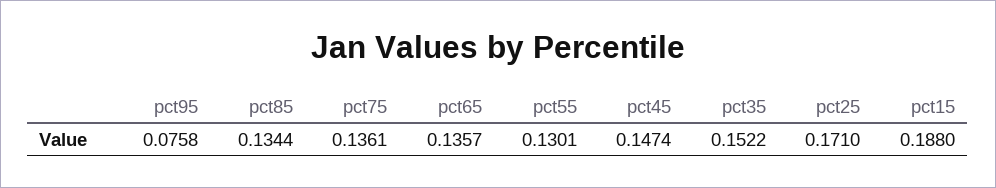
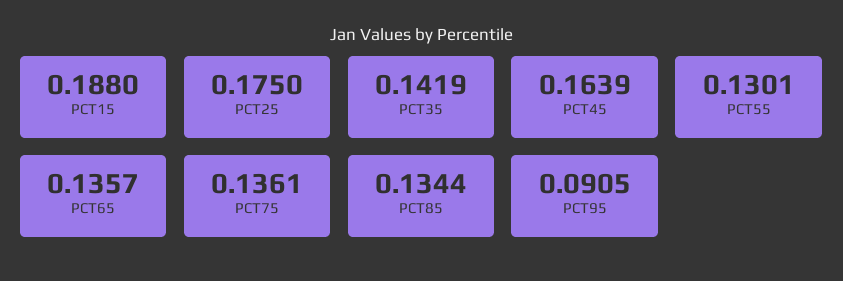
pct95: 0.0758 -> 0.0905
pct45: 0.1474 -> 0.1639
pct35: 0.1522 -> 0.1419
pct25: 0.171 -> 0.175

